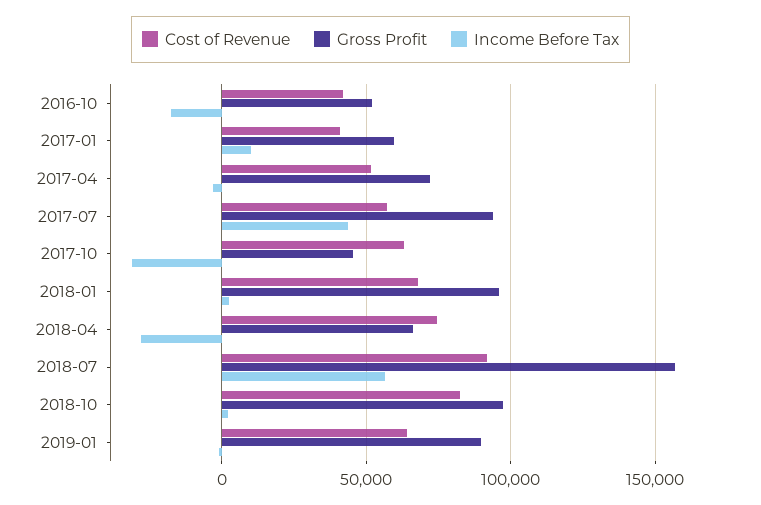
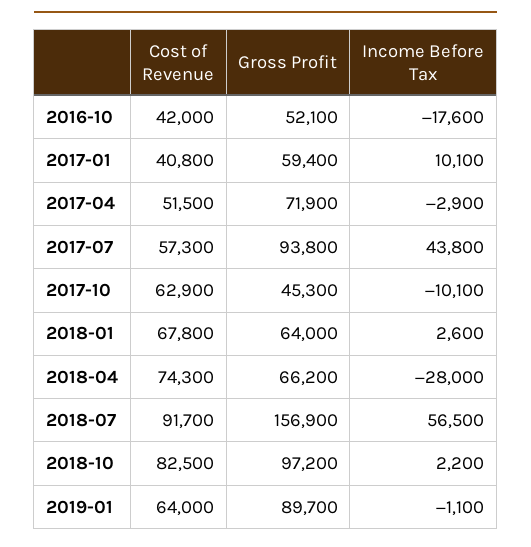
Income Before Tax, 2017-10: -30000 -> -10100
Gross Profit, 2018-01: 95000 -> 64000

